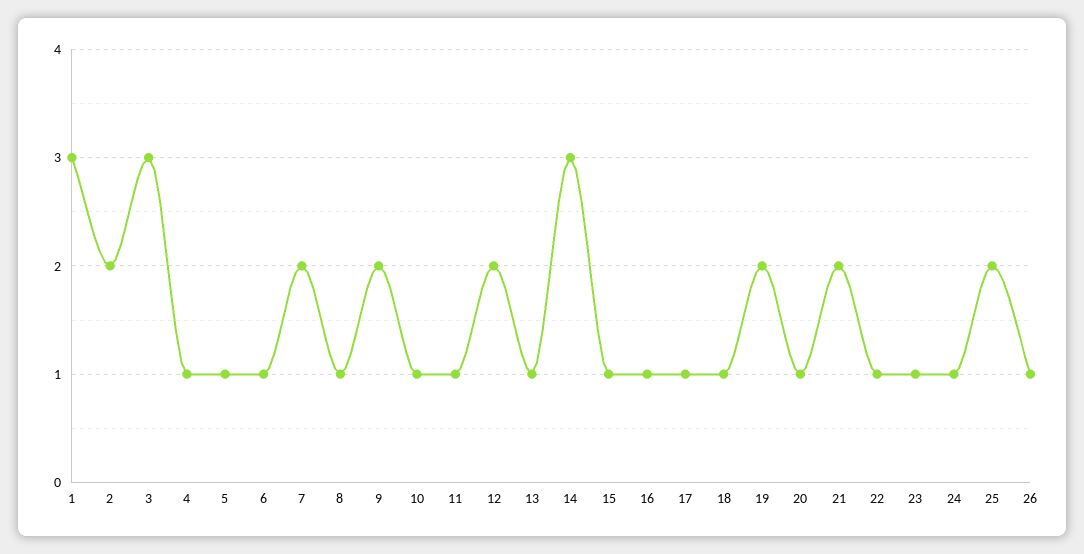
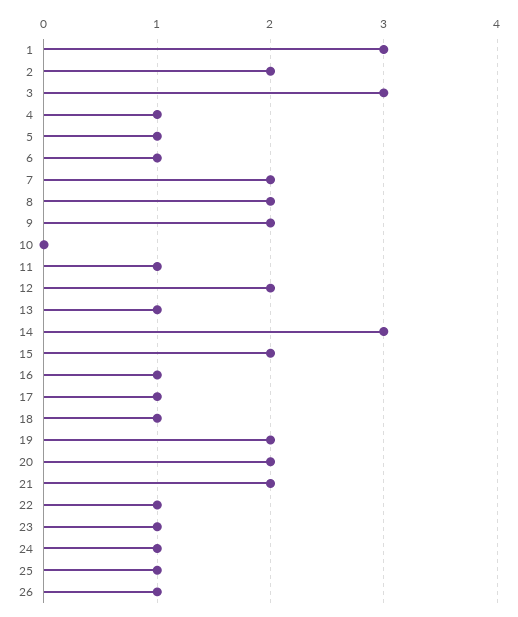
8: 1 -> 2
10: 1 -> 0
15: 1 -> 2
20: 1 -> 2
25: 2 -> 1

